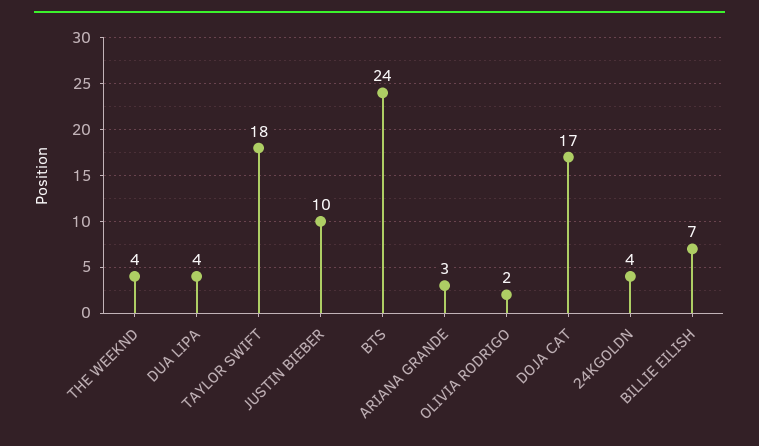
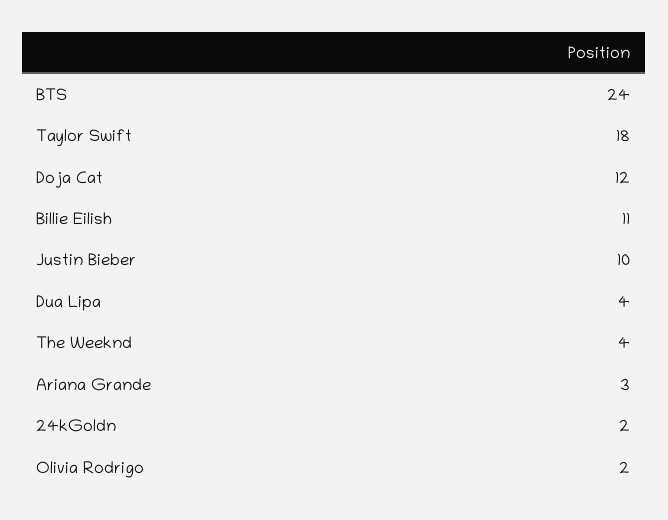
DOJA CAT: 17 -> 12
24KGOLDN: 4 -> 2
BILLIE EILISH: 7 -> 11

